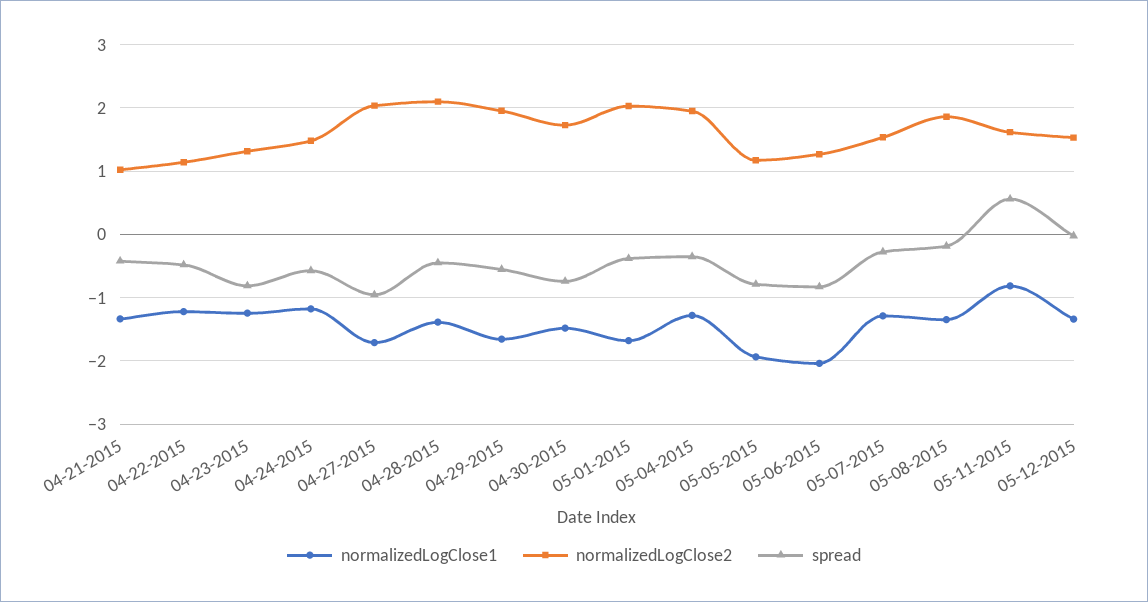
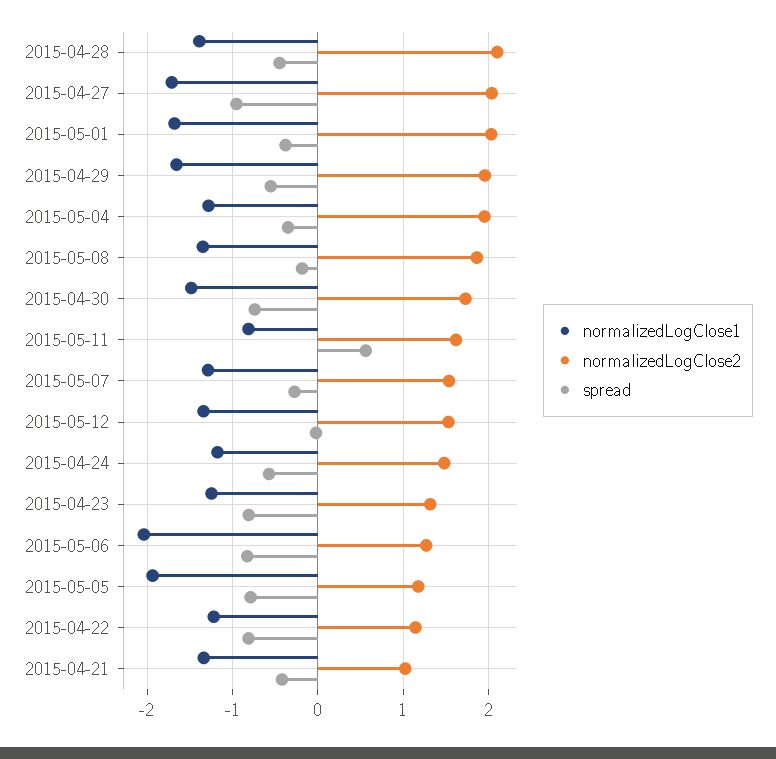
spread, 04-22-2015: -0.5 -> -0.8

